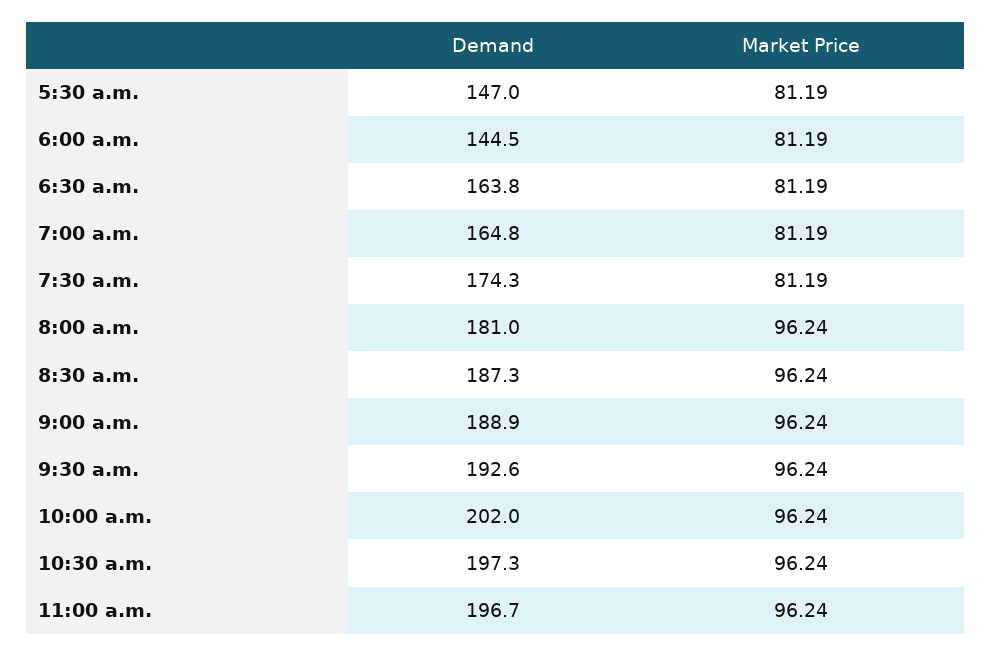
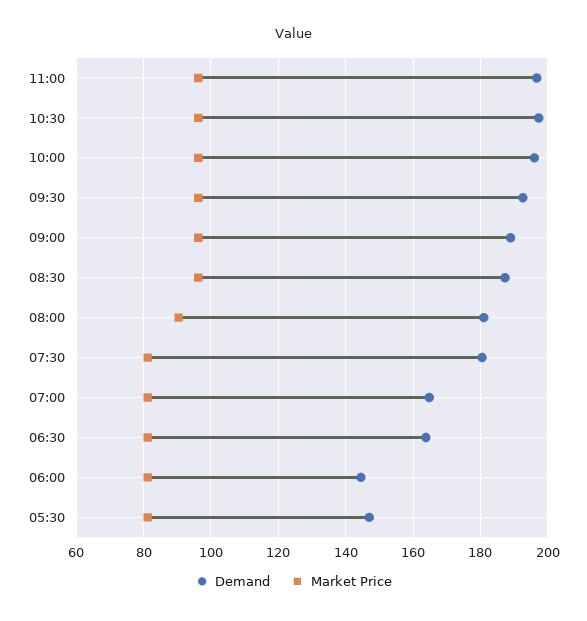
Demand, 7:30 a.m.: 174.3 -> 180
Market Price, 8:00 a.m.: 96.24 -> 90
Demand, 10:00 a.m.: 202 -> 196

